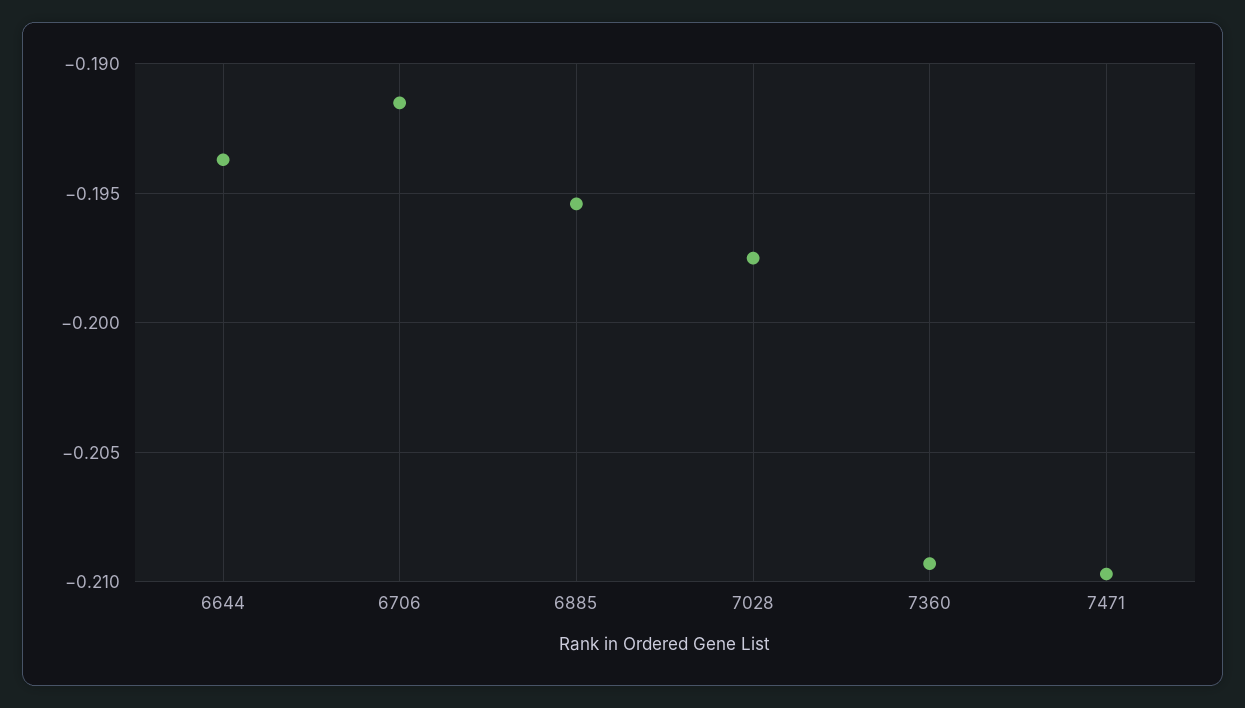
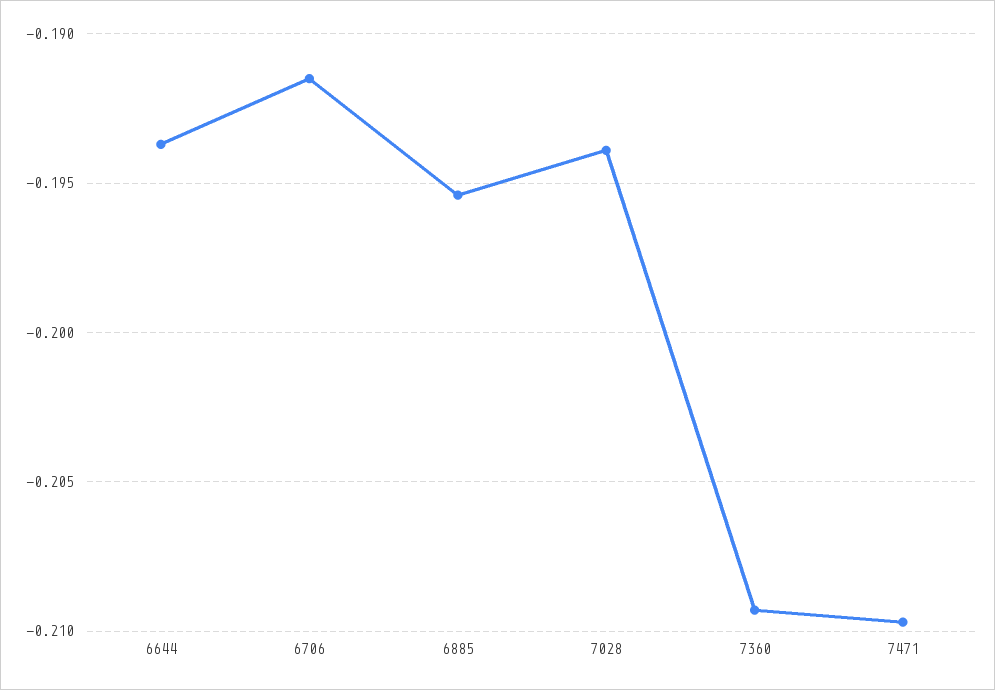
7028: -0.1975 -> -0.194

